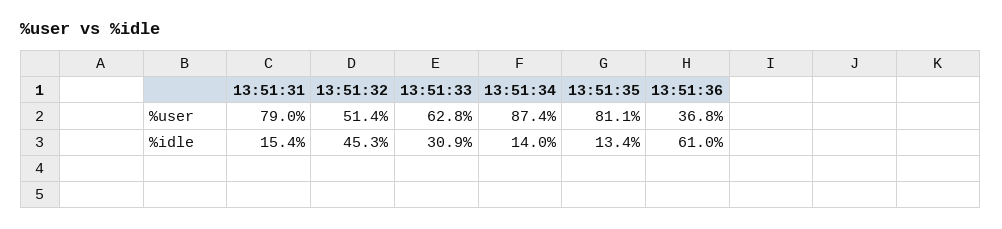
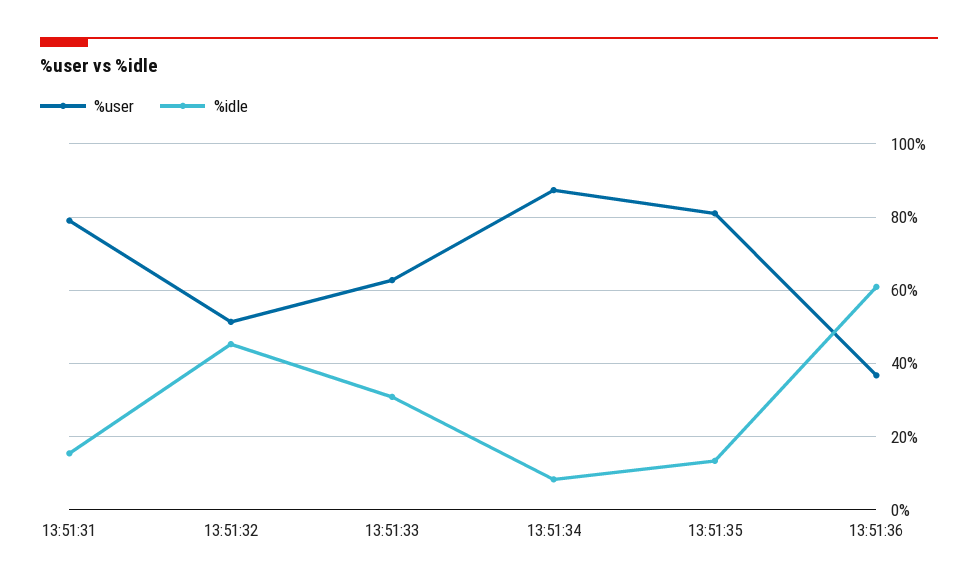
%idle, 13:51:34: 14 -> 8

